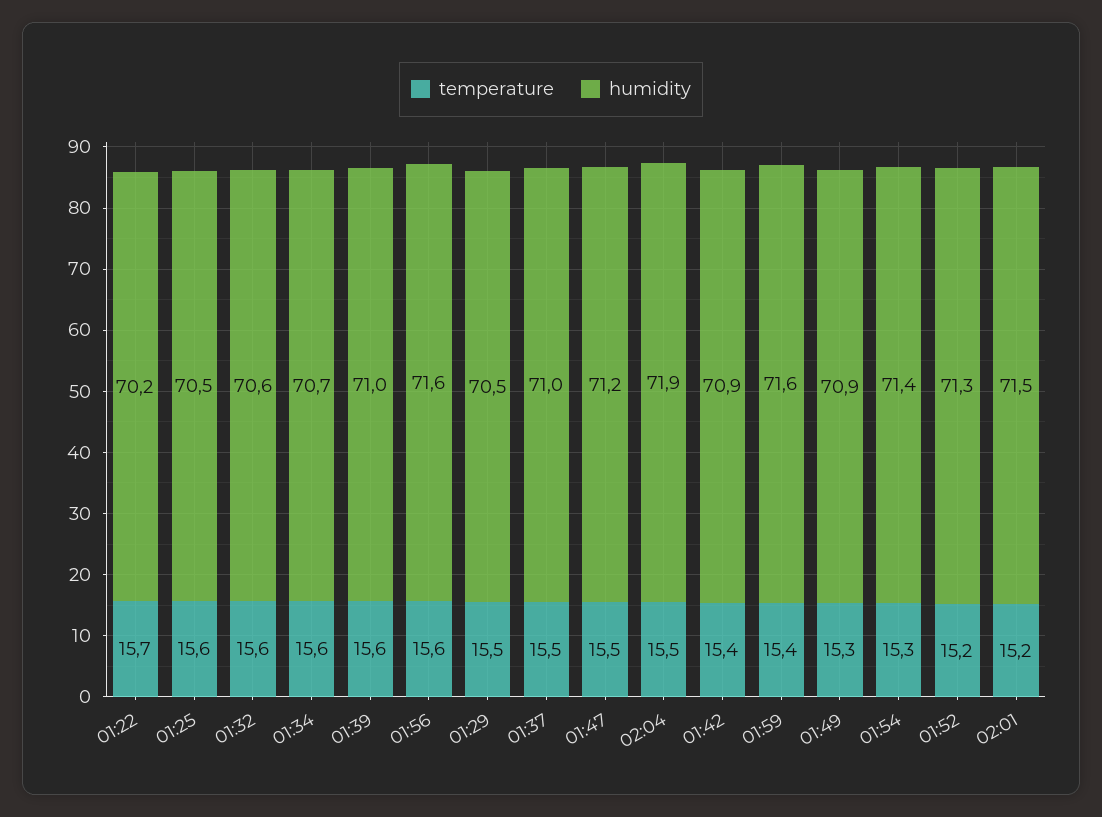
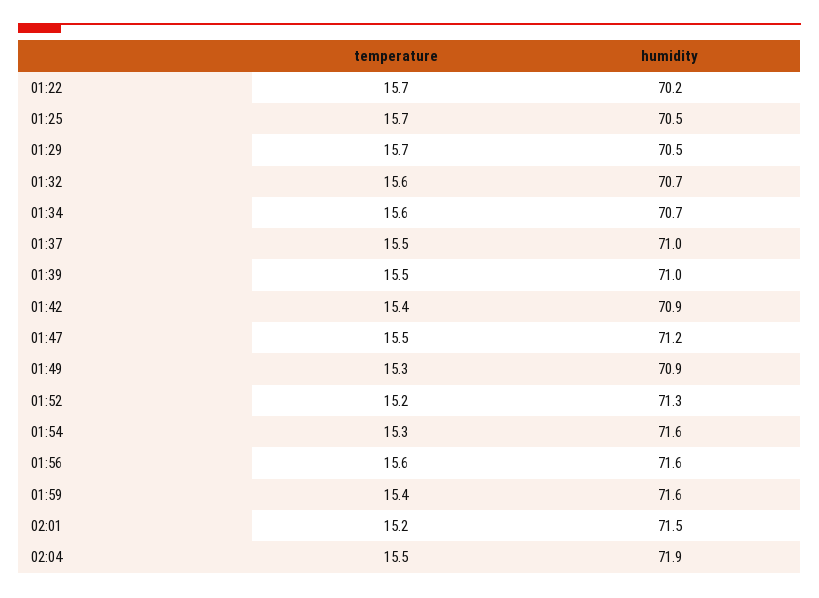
temperature, 01:25: 15.6 -> 15.7
humidity, 01:32: 70.6 -> 70.7
temperature, 01:39: 15.6 -> 15.5
temperature, 01:29: 15.5 -> 15.7
humidity, 01:54: 71.4 -> 71.6

